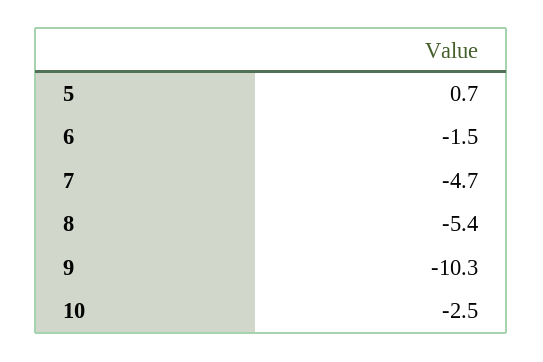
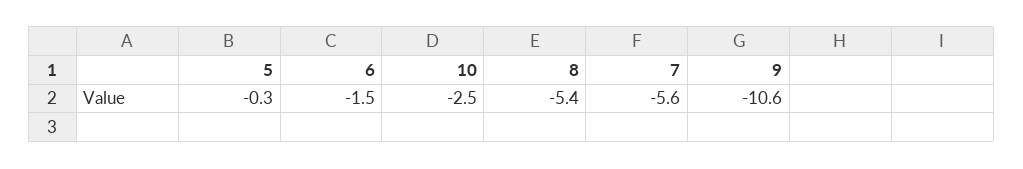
5: 0.7 -> -0.3
7: -4.7 -> -5.6
9: -10.3 -> -10.6

